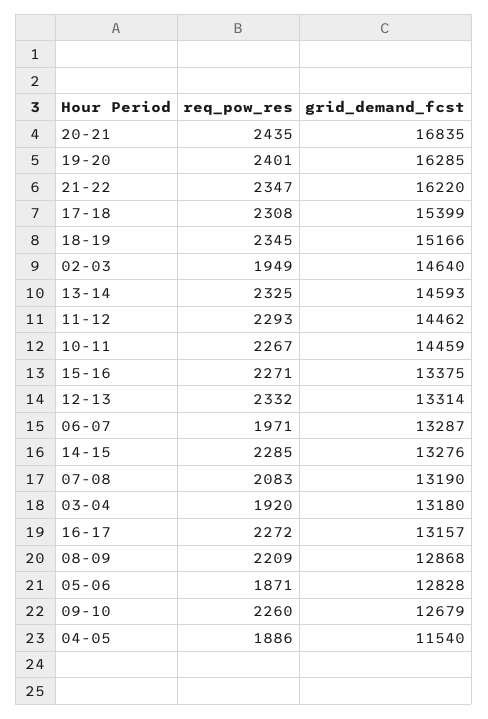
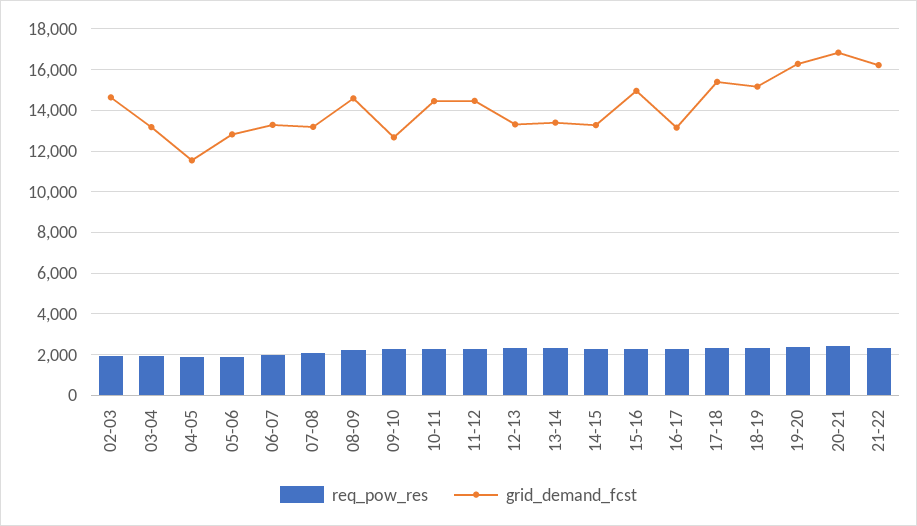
grid_demand_fcst, 13-14: 14593 -> 13500
grid_demand_fcst, 15-16: 13375 -> 15000
grid_demand_fcst, 08-09: 12868 -> 14500

